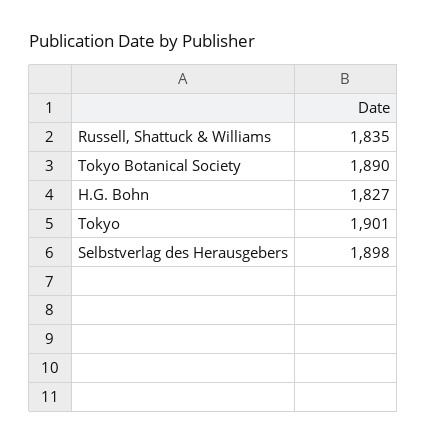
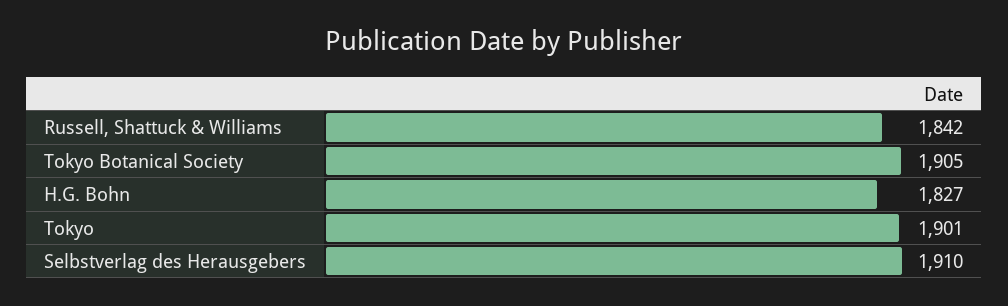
Russell, Shattuck & Williams: 1835 -> 1842
Tokyo Botanical Society: 1890 -> 1905
Selbstverlag des Herausgebers: 1898 -> 1910

